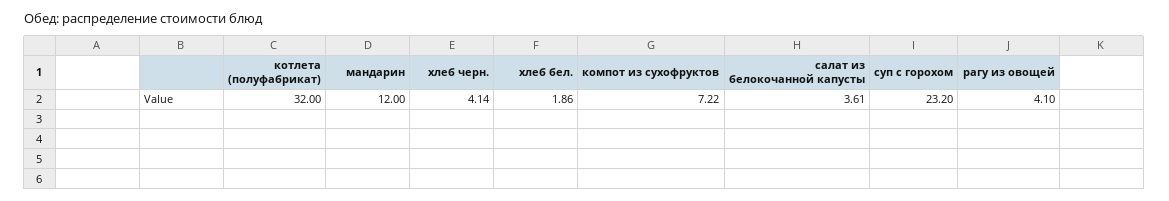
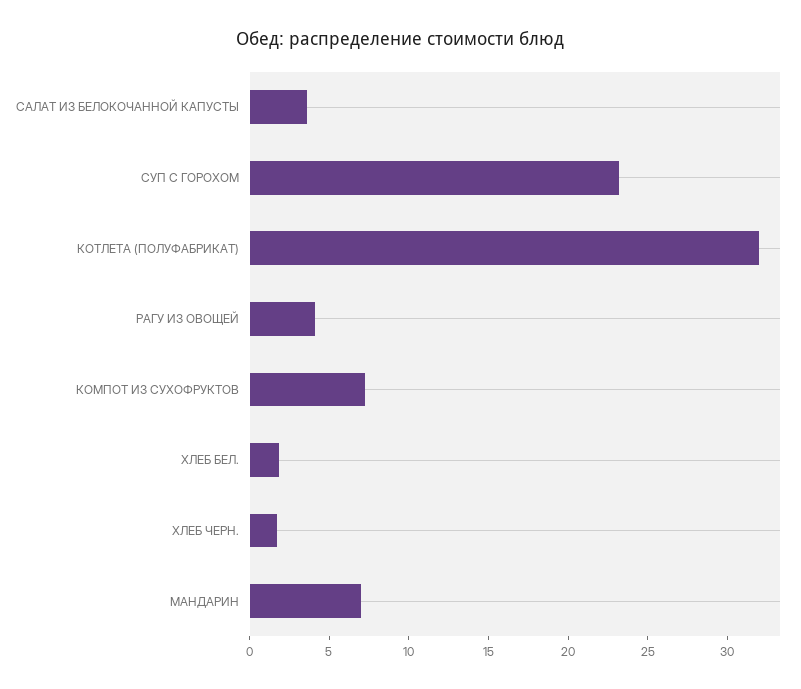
мандарин: 12 -> 7
хлеб черн.: 4.14 -> 2

